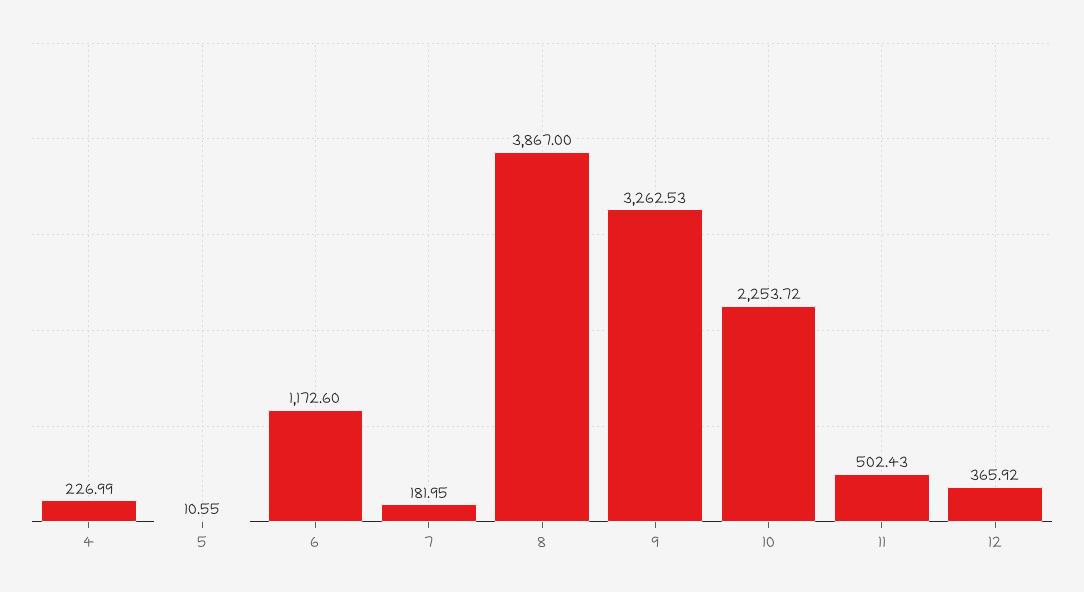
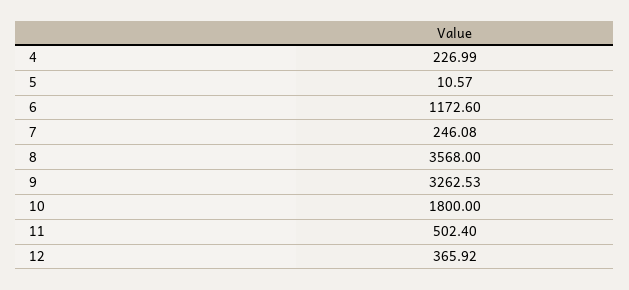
5: 10.55 -> 10.57
7: 181.95 -> 246.08
8: 3867 -> 3568
10: 2253.72 -> 1800
11: 502.43 -> 502.4

